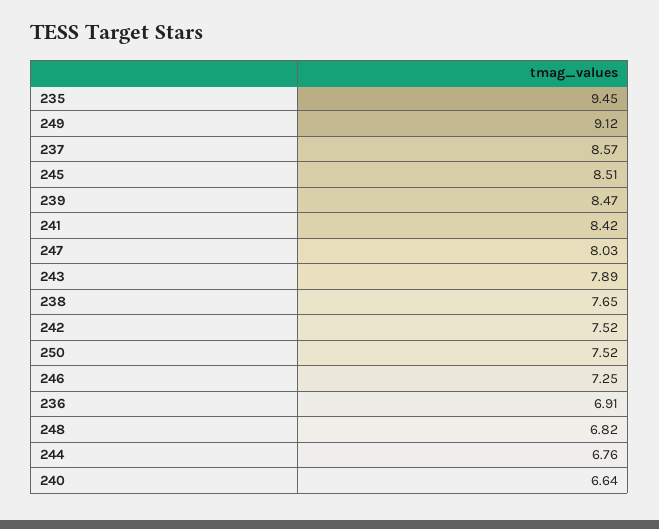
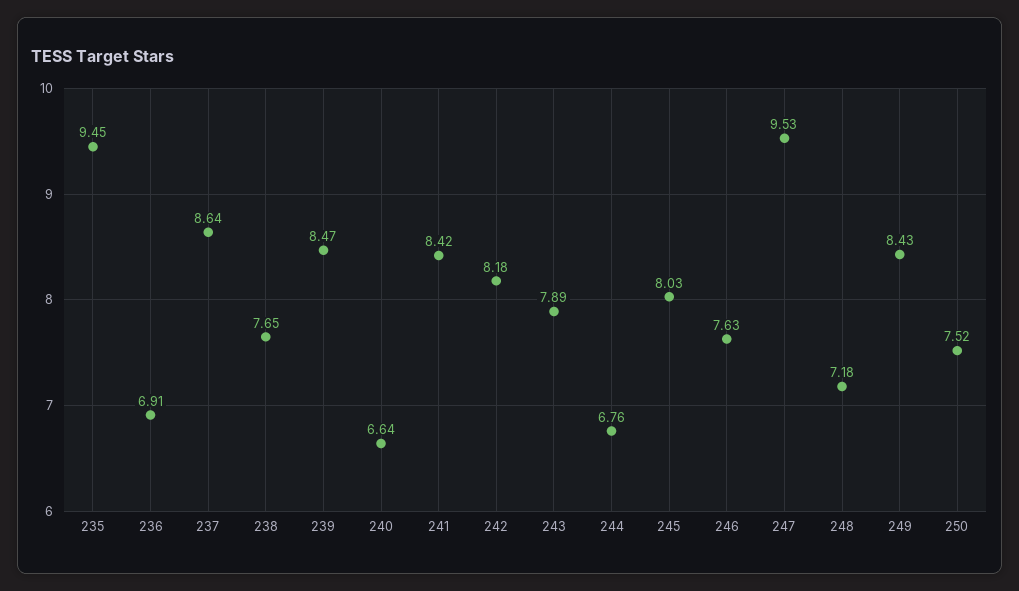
249: 9.12 -> 8.43
237: 8.57 -> 8.64
245: 8.51 -> 8.03
247: 8.03 -> 9.53
242: 7.52 -> 8.18
246: 7.25 -> 7.63
248: 6.82 -> 7.18

